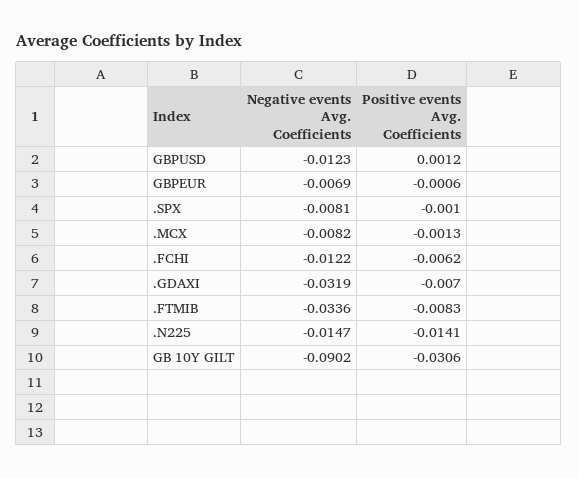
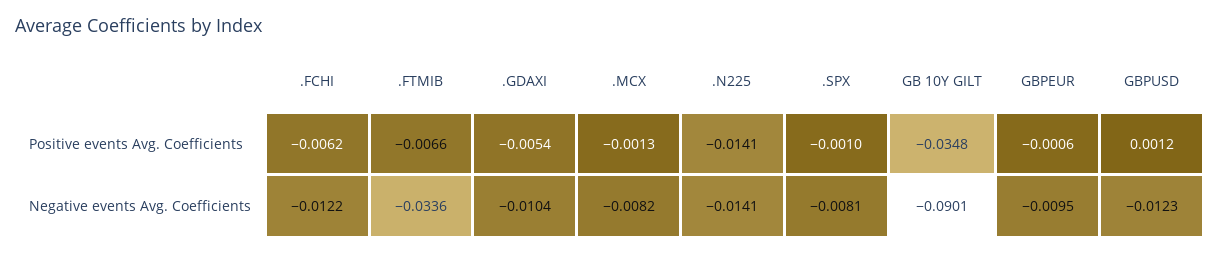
Negative events Avg. Coefficients, GBPEUR: -0.0069 -> -0.0095
Negative events Avg. Coefficients, .GDAXI: -0.0319 -> -0.0104
Positive events Avg. Coefficients, .GDAXI: -0.007 -> -0.0054
Positive events Avg. Coefficients, .FTMIB: -0.0083 -> -0.0066
Negative events Avg. Coefficients, .N225: -0.0147 -> -0.0141
Negative events Avg. Coefficients, GB 10Y GILT: -0.0902 -> -0.0901
Positive events Avg. Coefficients, GB 10Y GILT: -0.0306 -> -0.0348

